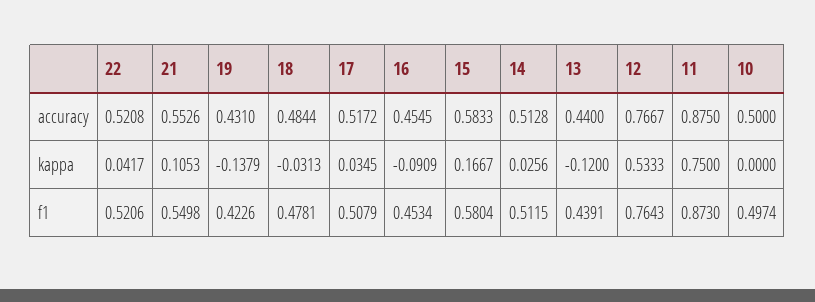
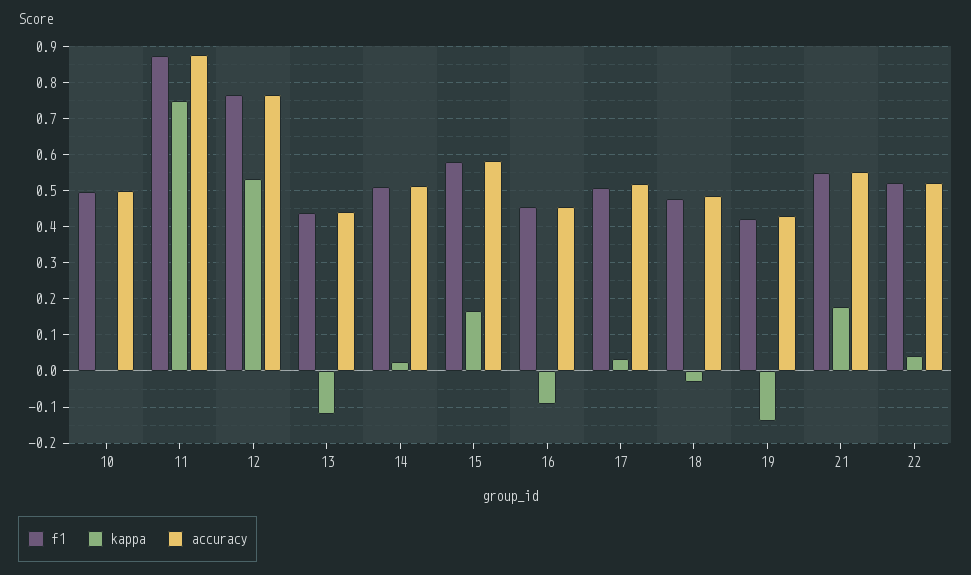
kappa, 21: 0.1053 -> 0.18

